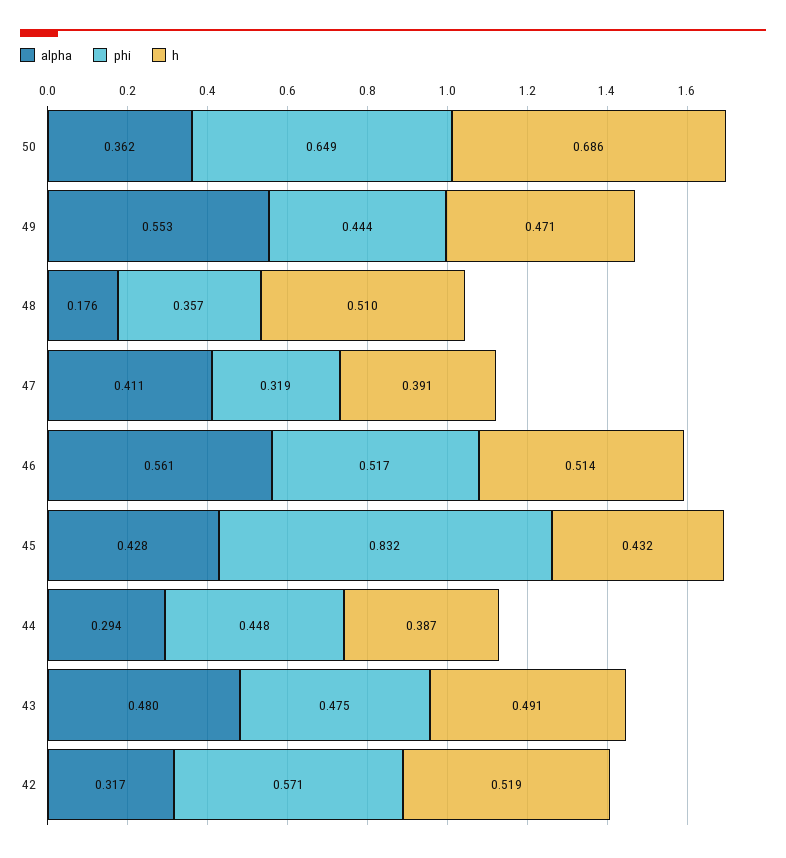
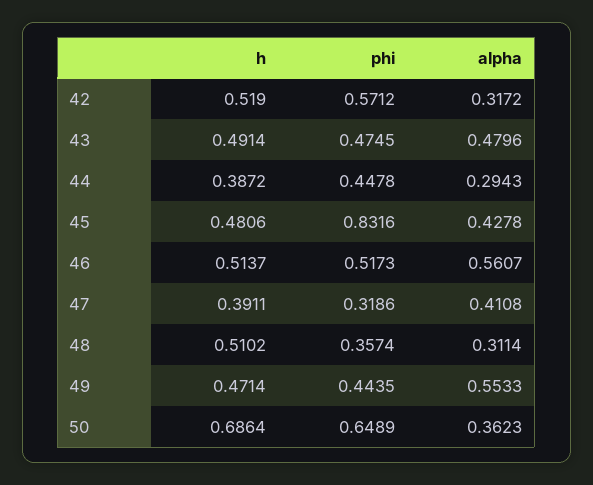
alpha, 48: 0.176 -> 0.3114
h, 45: 0.432 -> 0.4806

